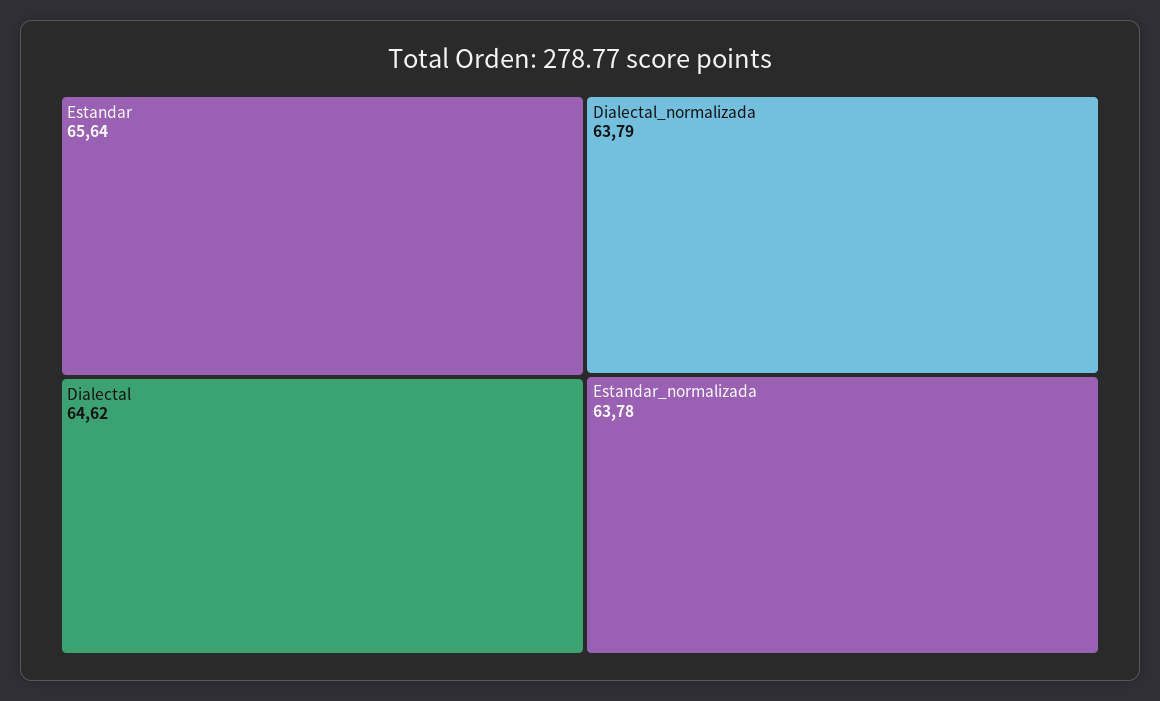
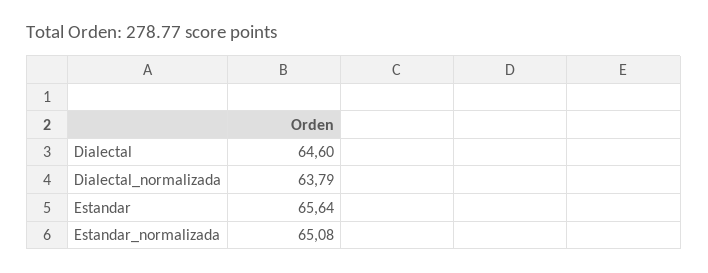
Dialectal: 64.62 -> 64.6
Estandar_normalizada: 63.78 -> 65.08

